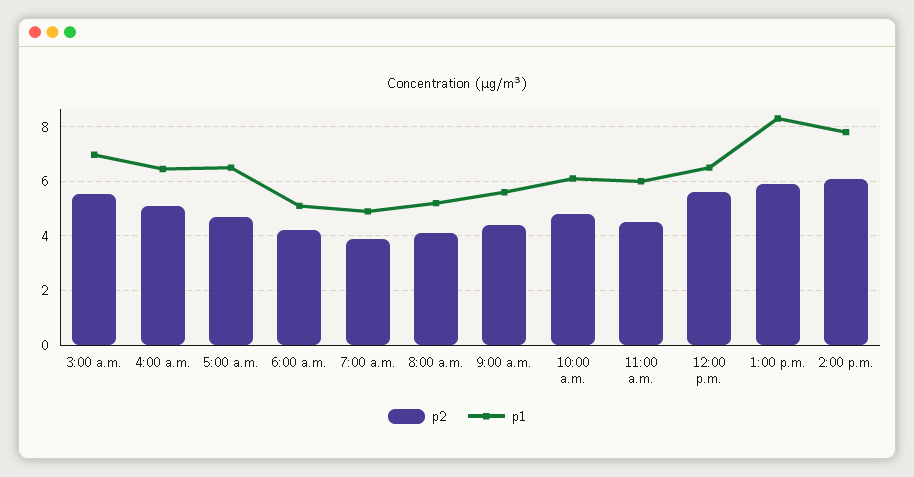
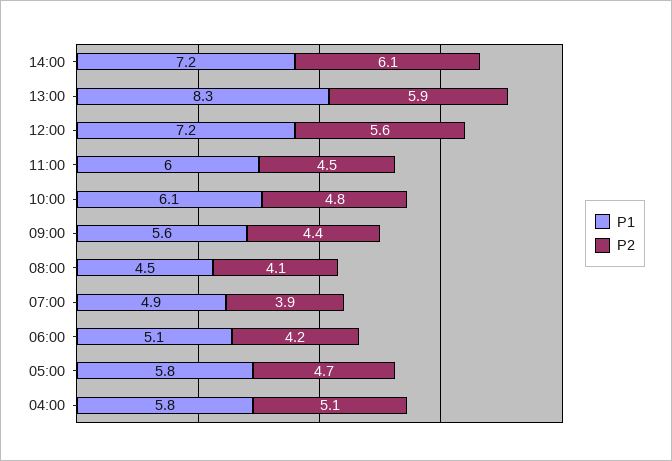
p2, 3:00 a.m.: 5.5 -> none
p1, 3:00 a.m.: 7 -> none
p1, 4:00 a.m.: 6.5 -> 5.8
p1, 5:00 a.m.: 6.5 -> 5.8
p1, 8:00 a.m.: 5.25 -> 4.5
p1, 12:00 p.m.: 6.5 -> 7.2
p1, 2:00 p.m.: 7.75 -> 7.2

